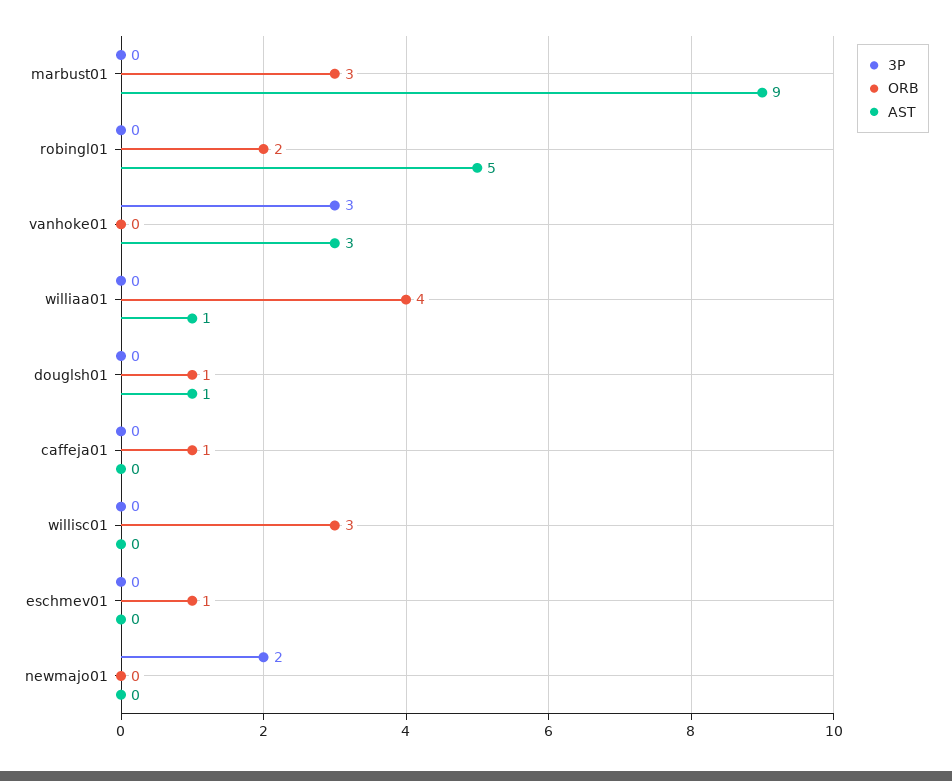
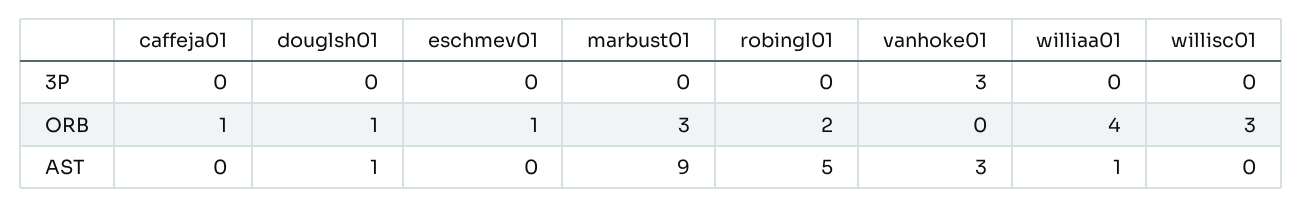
3P, newmajo01: 2 -> none
ORB, newmajo01: 0 -> none
AST, newmajo01: 0 -> none

